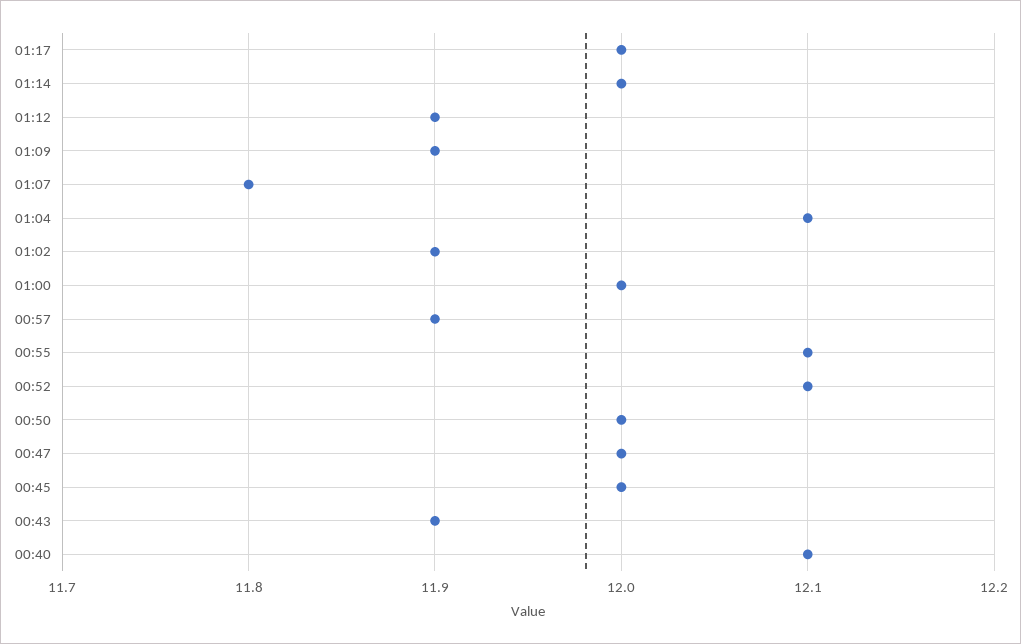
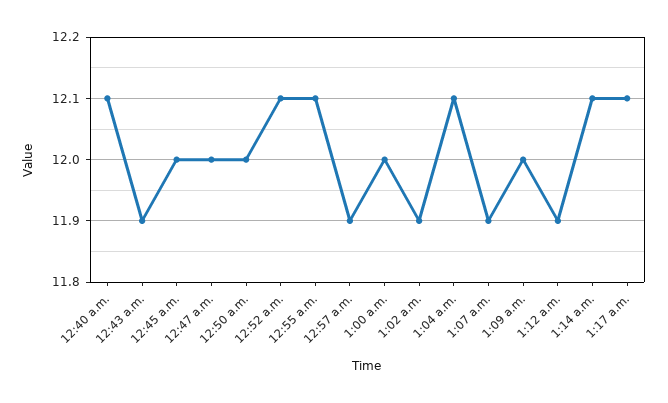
01:17: 12 -> 12.1
01:14: 12 -> 12.1
01:09: 11.9 -> 12
01:07: 11.8 -> 11.9

